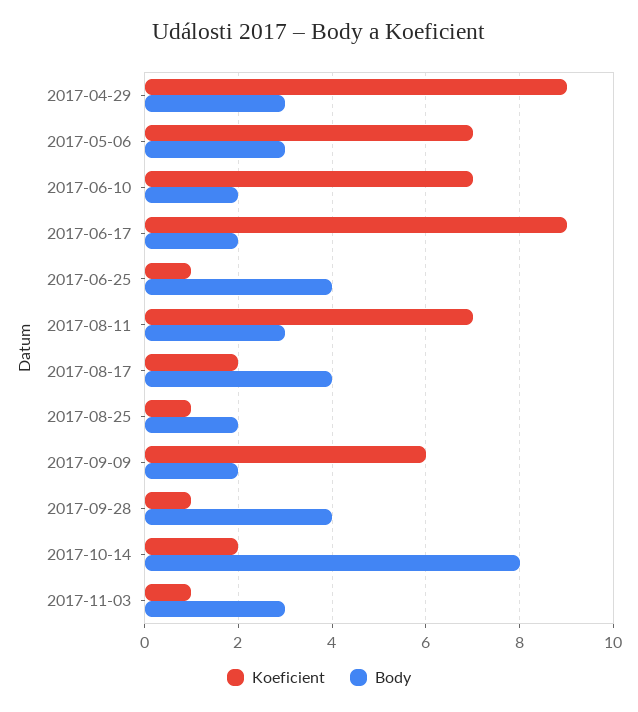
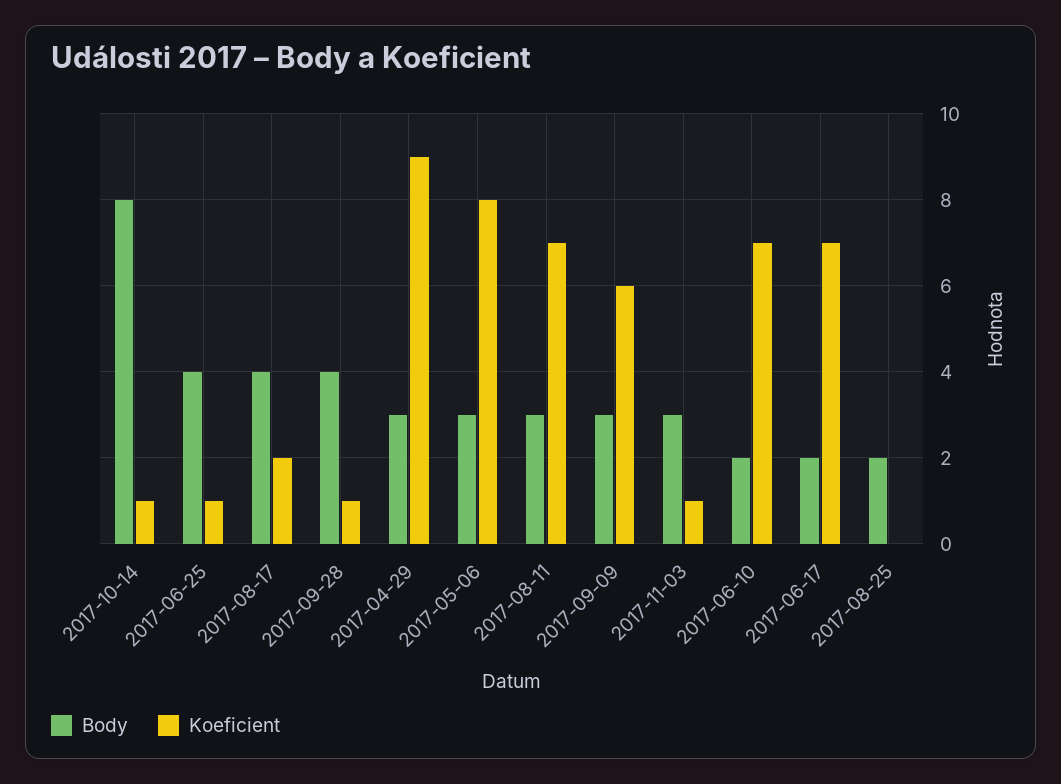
Koeficient, 2017-05-06: 7 -> 8
Koeficient, 2017-06-17: 9 -> 7
Koeficient, 2017-08-25: 1 -> 0
Body, 2017-09-09: 2 -> 3
Koeficient, 2017-10-14: 2 -> 1

